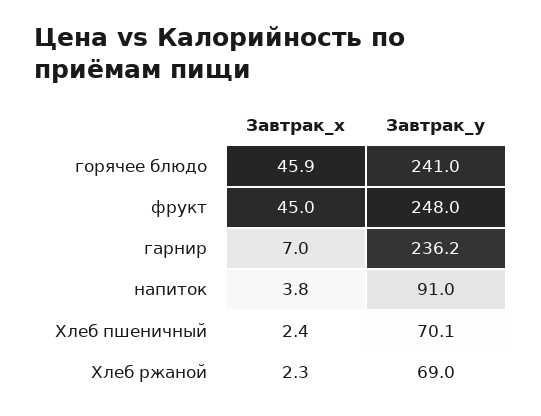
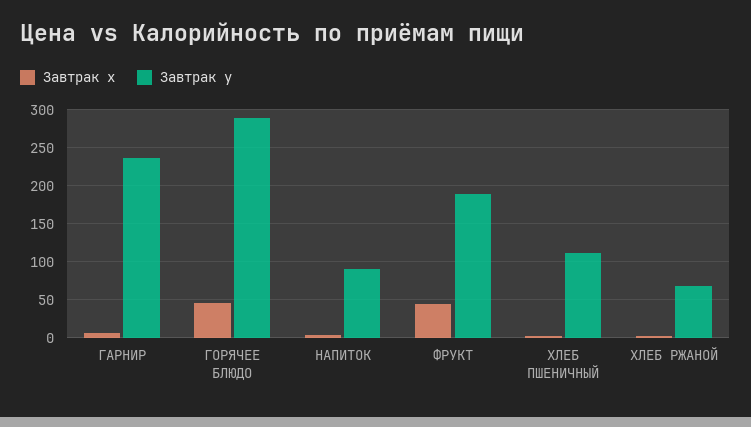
Завтрак_y, горячее блюдо: 241 -> 290
Завтрак_y, фрукт: 248 -> 190
Завтрак_y, Хлеб пшеничный: 70.1 -> 110

